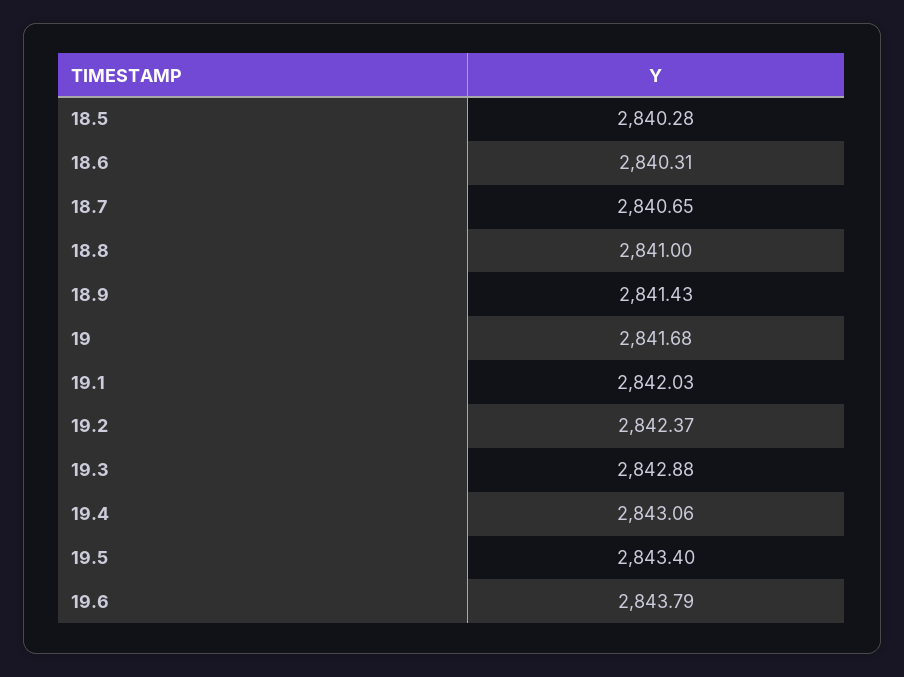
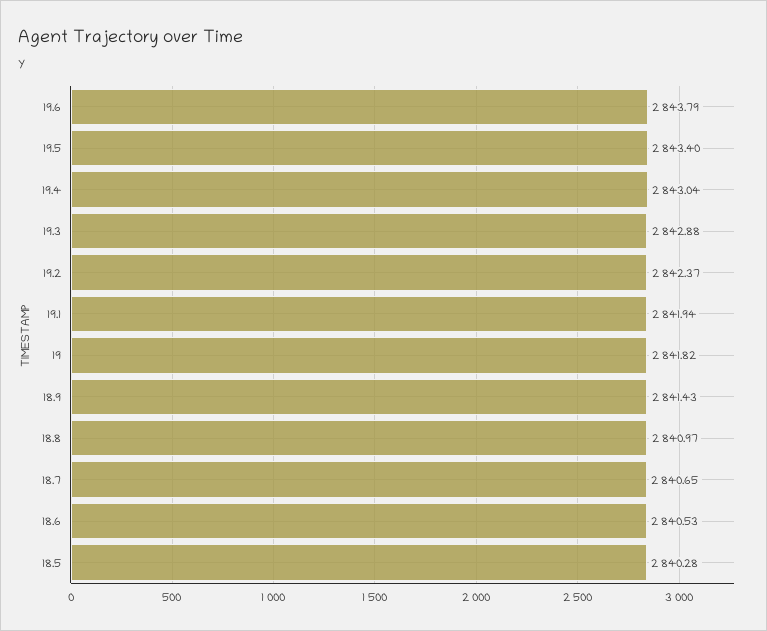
18.6: 2840.31 -> 2840.53
18.8: 2841 -> 2840.97
19: 2841.68 -> 2841.82
19.1: 2842.03 -> 2841.94
19.4: 2843.06 -> 2843.04

